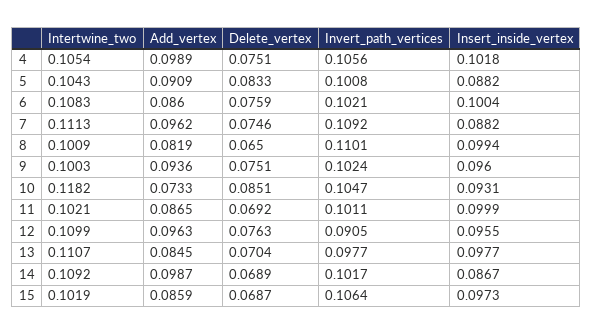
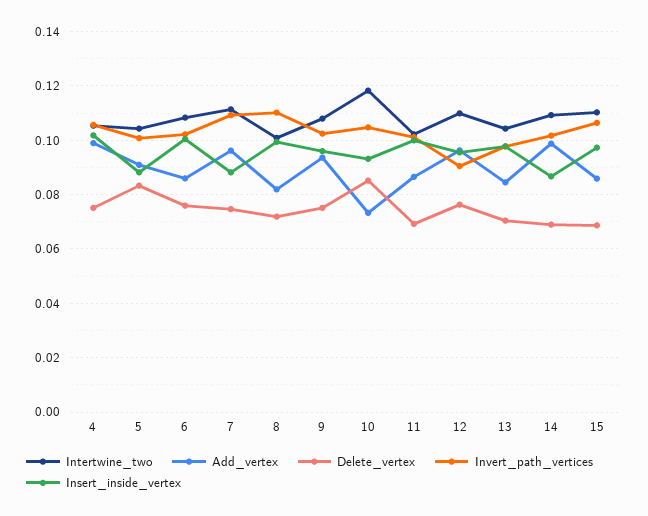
Delete_vertex, 8: 0.065 -> 0.0725
Intertwine_two, 9: 0.1003 -> 0.1075
Intertwine_two, 13: 0.1107 -> 0.105
Intertwine_two, 15: 0.1019 -> 0.11

